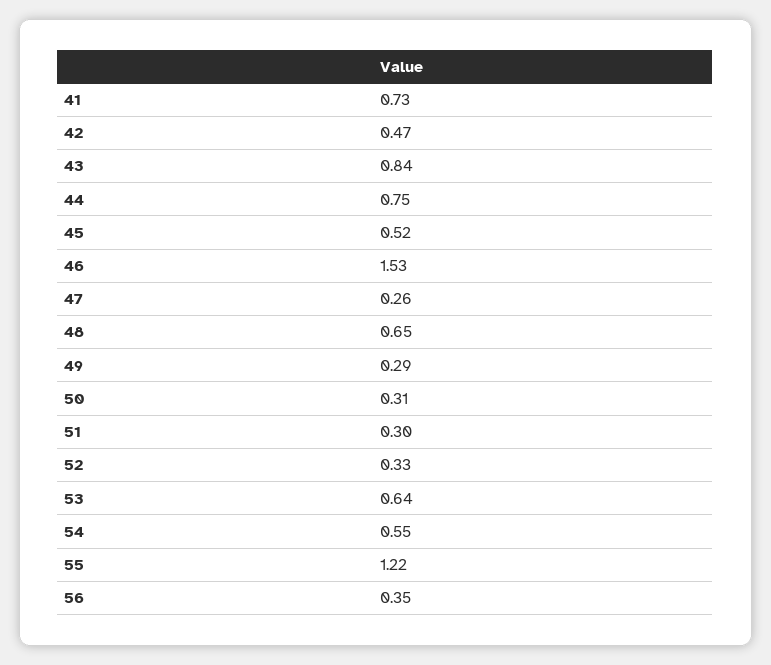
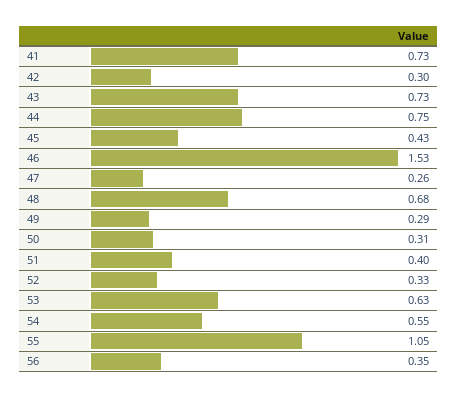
42: 0.47 -> 0.3
43: 0.84 -> 0.73
45: 0.52 -> 0.43
48: 0.65 -> 0.68
51: 0.3 -> 0.4
53: 0.64 -> 0.63
55: 1.22 -> 1.05

